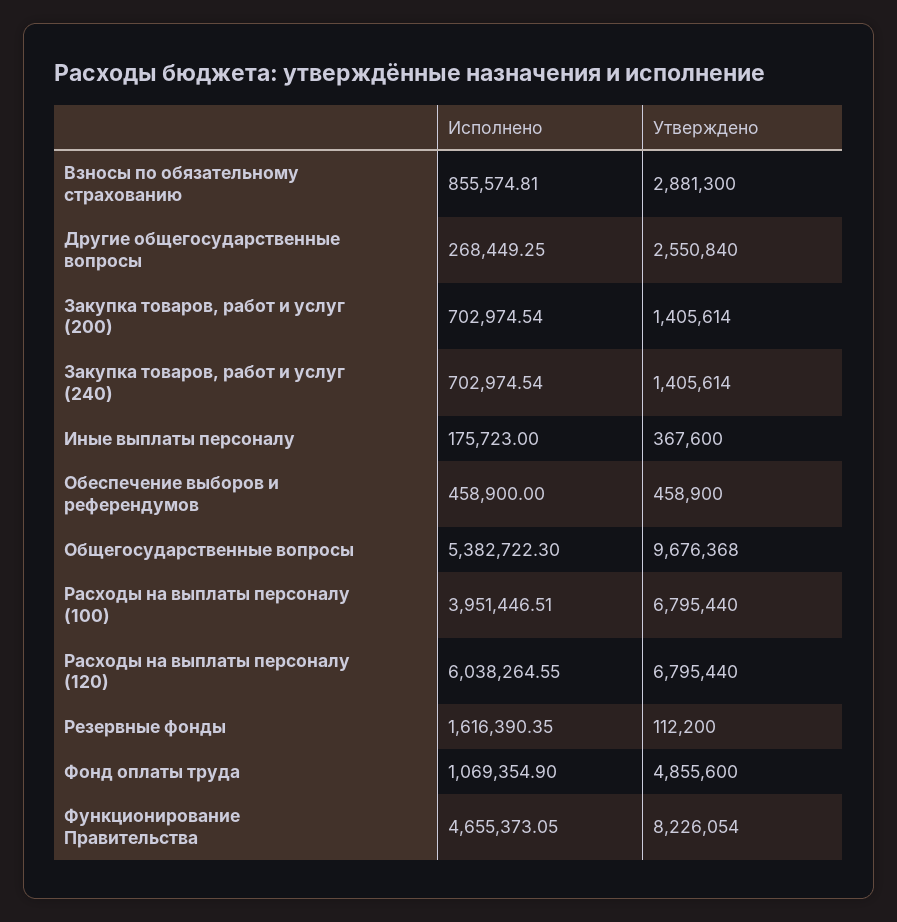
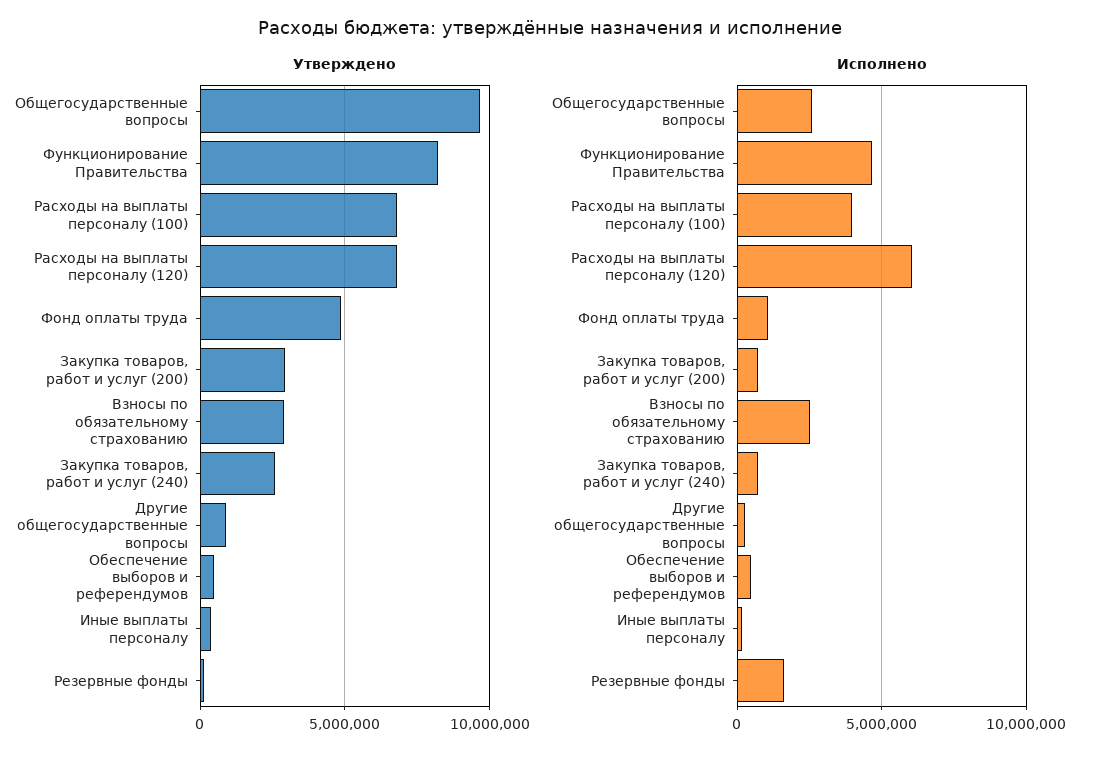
Исполнено, Взносы по обязательному страхованию: 855574.81 -> 2500000
Утверждено, Другие общегосударственные вопросы: 2550840 -> 1000000
Утверждено, Закупка товаров, работ и услуг (200): 1405614 -> 3000000
Утверждено, Закупка товаров, работ и услуг (240): 1405614 -> 2500000
Исполнено, Общегосударственные вопросы: 5382722.3 -> 2500000

